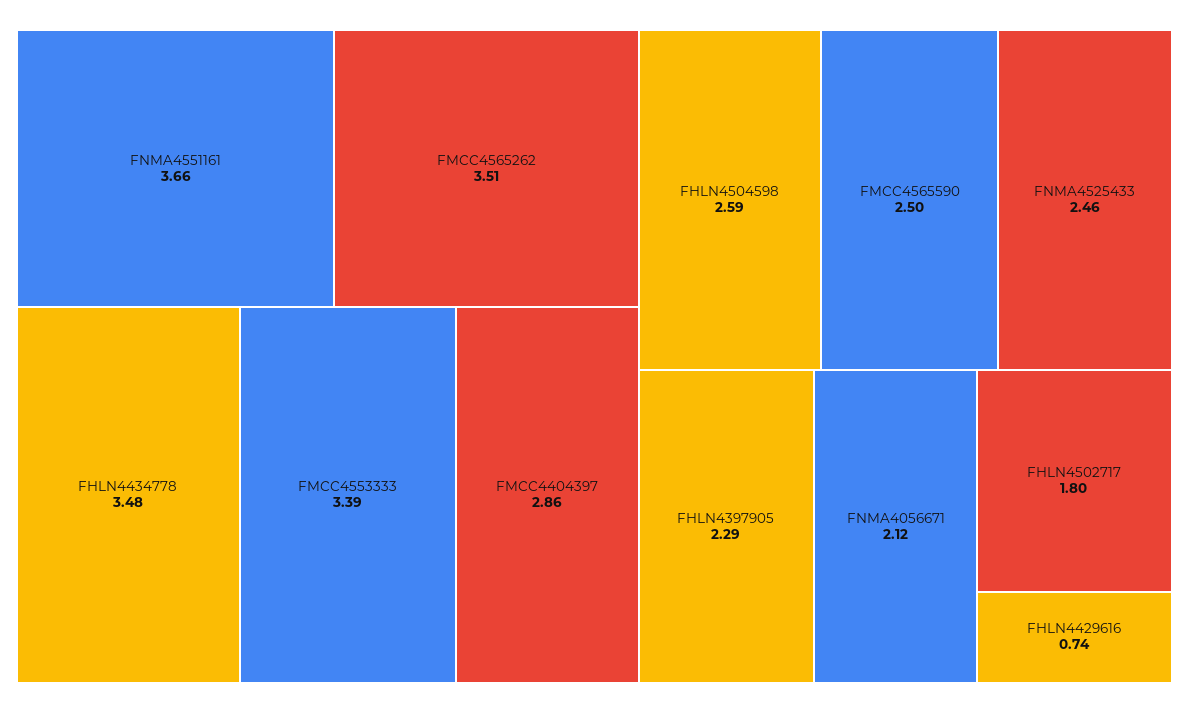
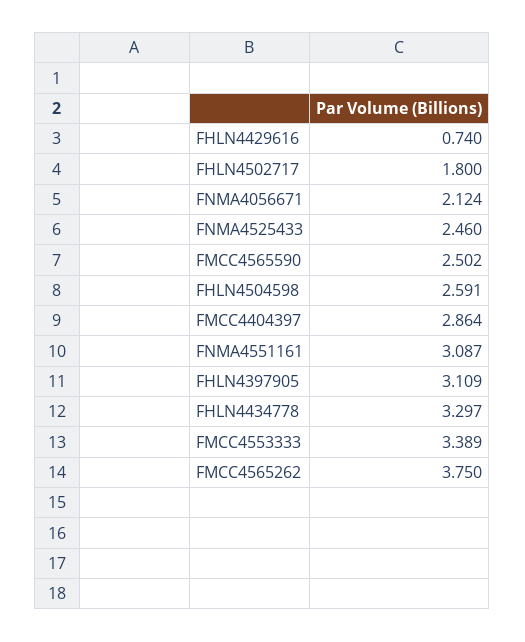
FNMA4551161: 3.66 -> 3.087
FMCC4565262: 3.51 -> 3.75
FHLN4434778: 3.48 -> 3.297
FHLN4397905: 2.29 -> 3.109

